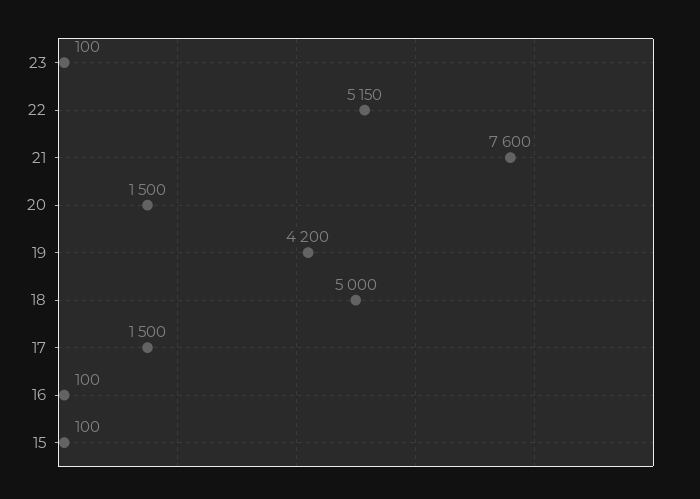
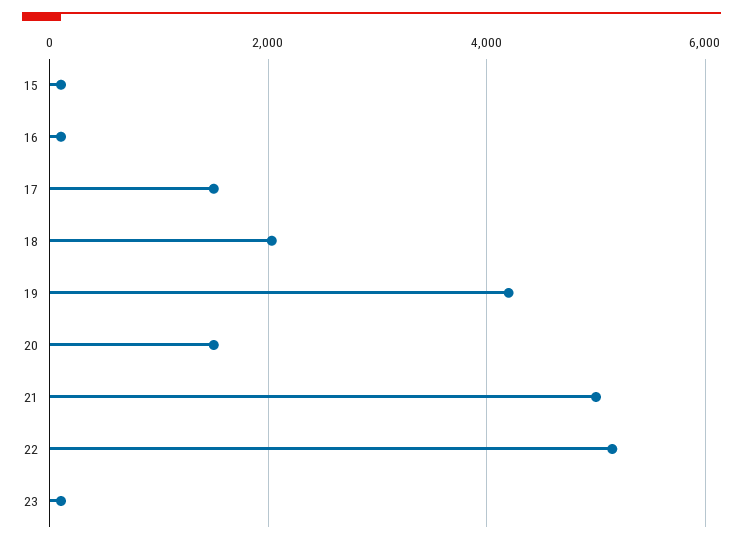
21: 7600 -> 5000
18: 5000 -> 2000

